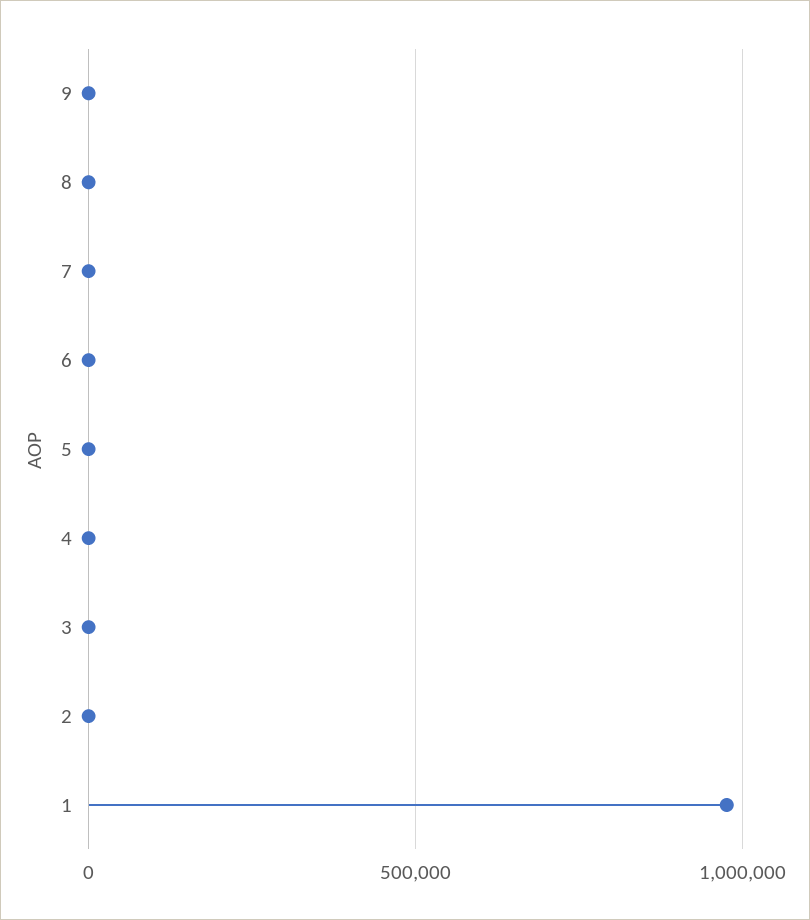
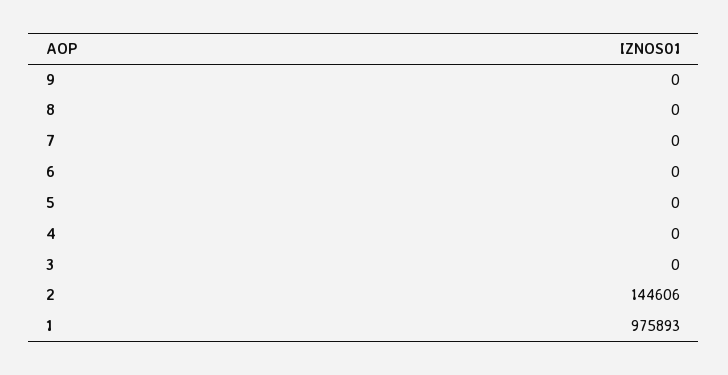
2: 0 -> 144606

